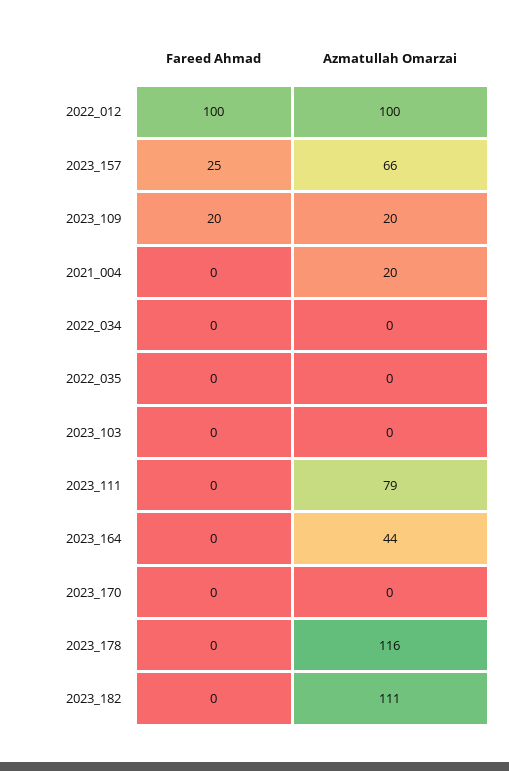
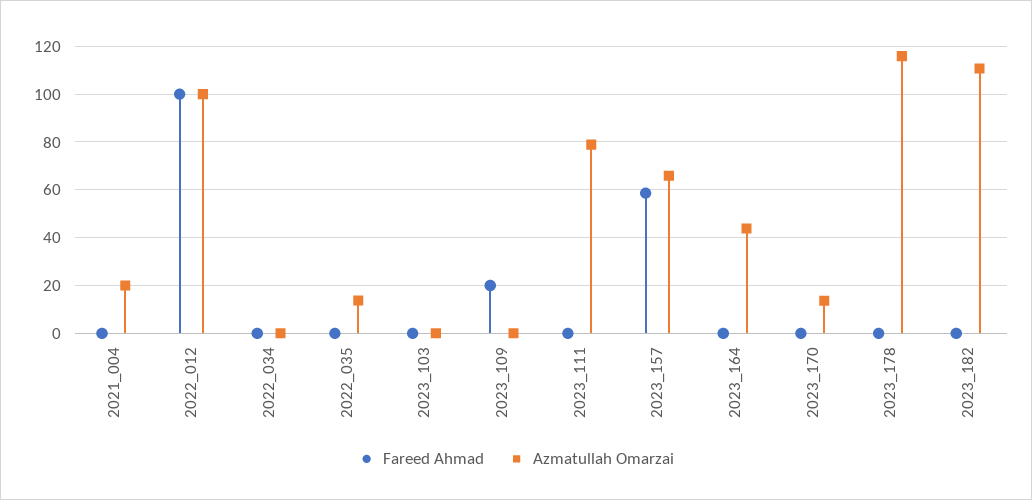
Fareed Ahmad, 2023_157: 25 -> 60
Azmatullah Omarzai, 2023_109: 20 -> 0
Azmatullah Omarzai, 2022_035: 0 -> 15
Azmatullah Omarzai, 2023_170: 0 -> 15

